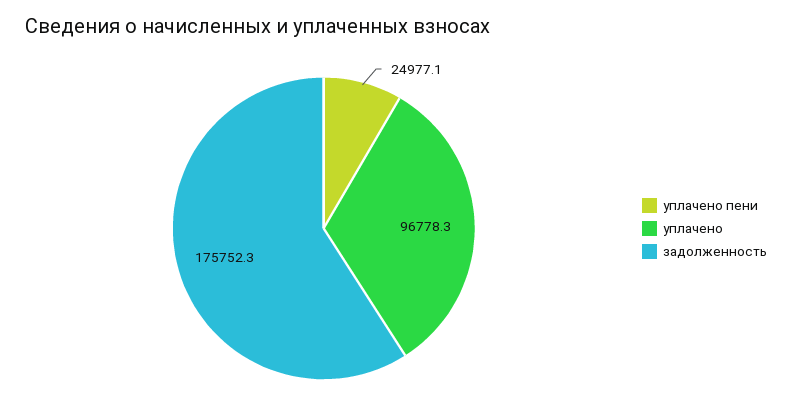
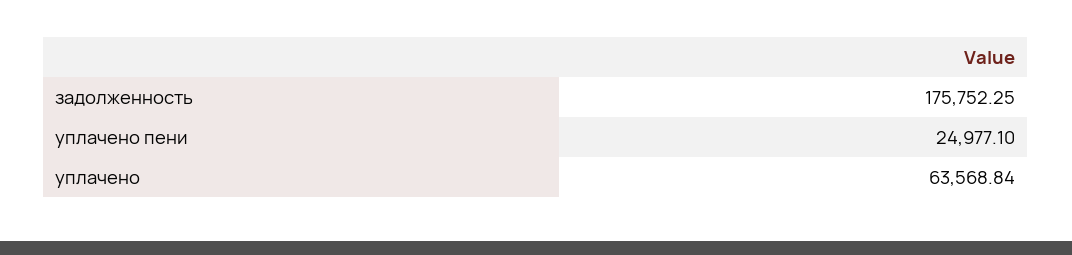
уплачено: 96778.3 -> 63568.84

